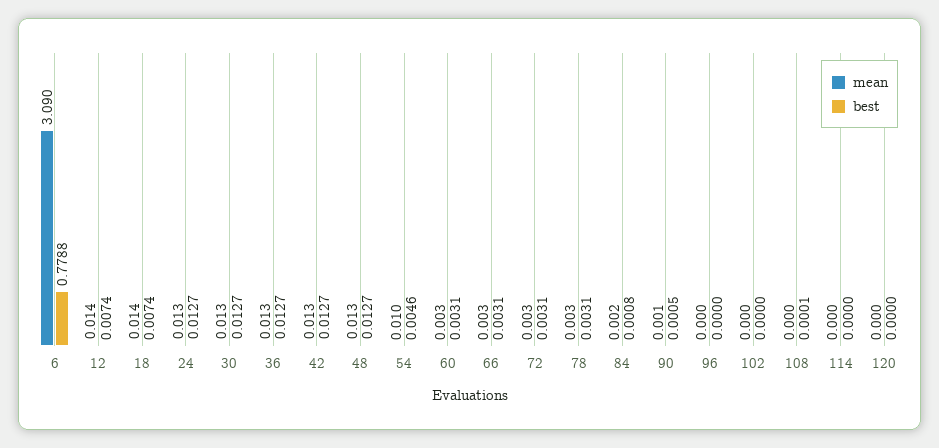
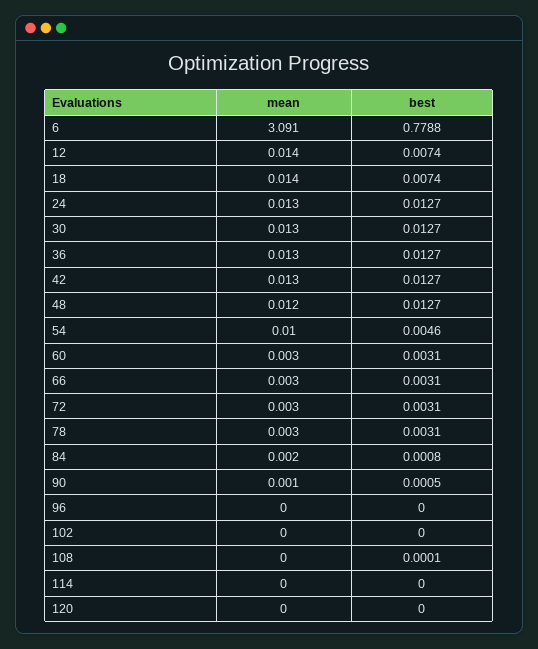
mean, 6: 3.09 -> 3.091
mean, 48: 0.013 -> 0.012

